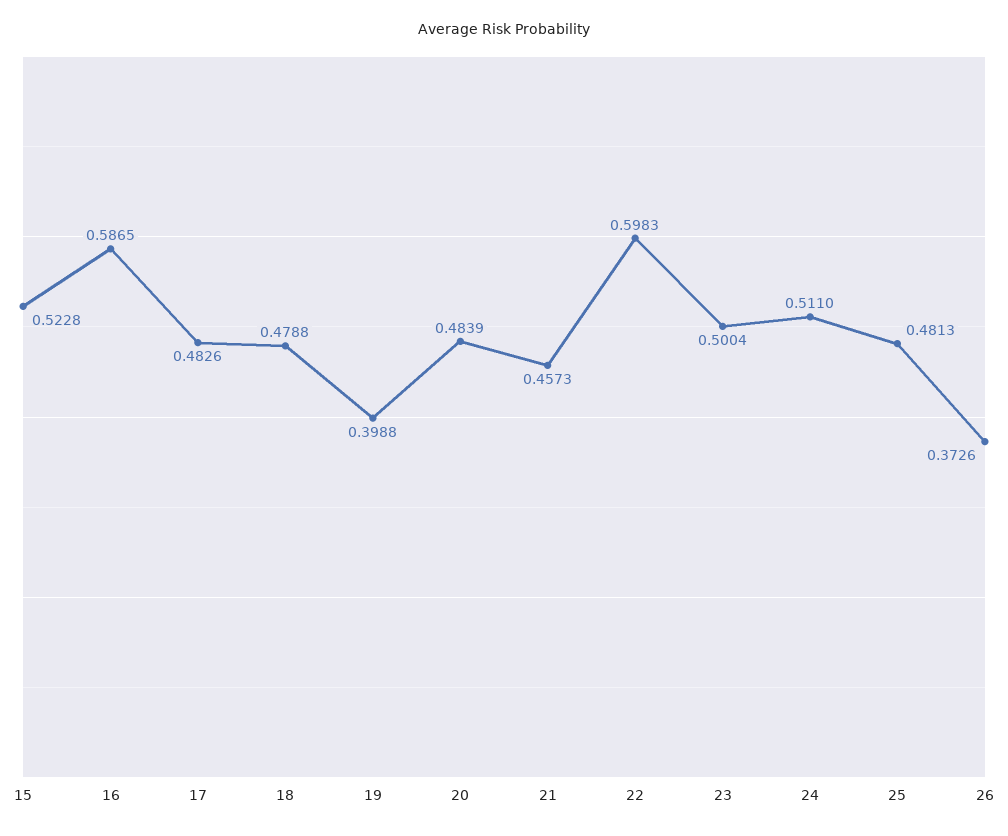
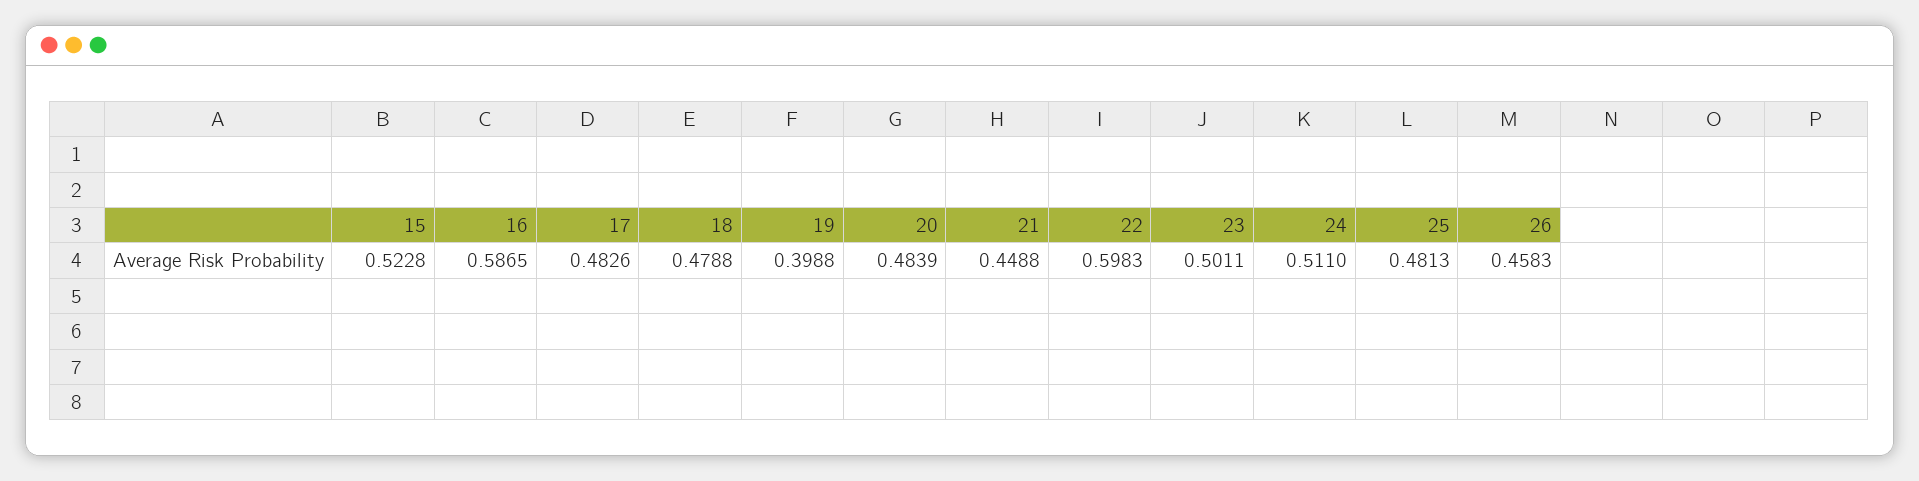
21: 0.4573 -> 0.4488
23: 0.5004 -> 0.5011
26: 0.3726 -> 0.4583

